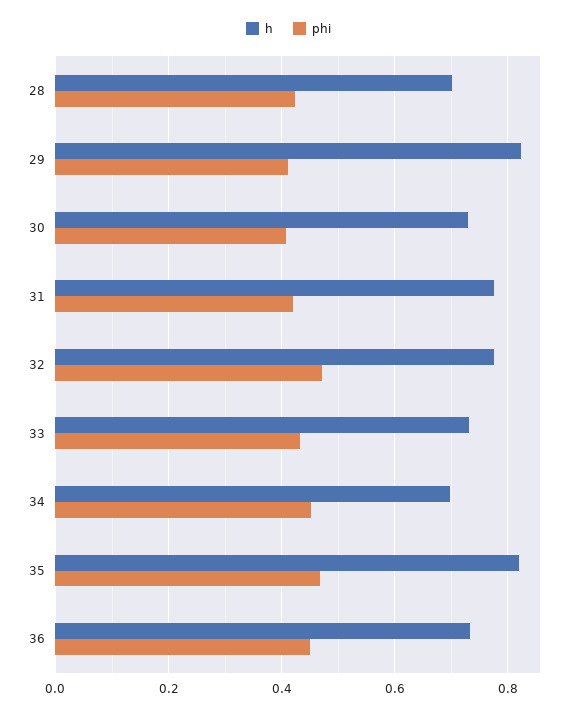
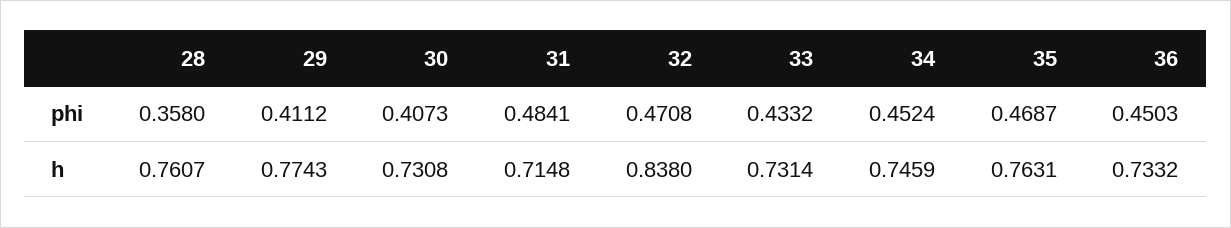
h, 28: 0.7 -> 0.7607
phi, 28: 0.42 -> 0.358
h, 29: 0.82 -> 0.7743
h, 31: 0.78 -> 0.7148
phi, 31: 0.42 -> 0.4841
h, 32: 0.78 -> 0.838
h, 34: 0.7 -> 0.7459
h, 35: 0.82 -> 0.7631

